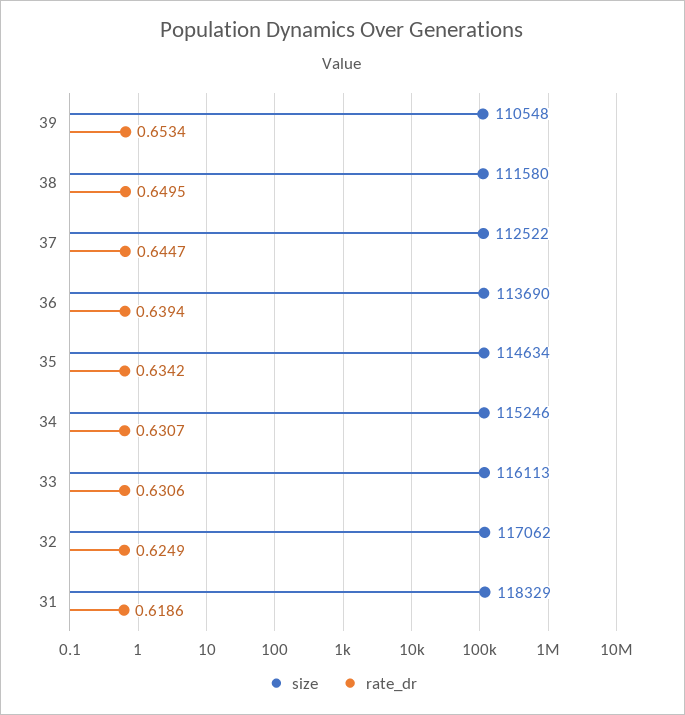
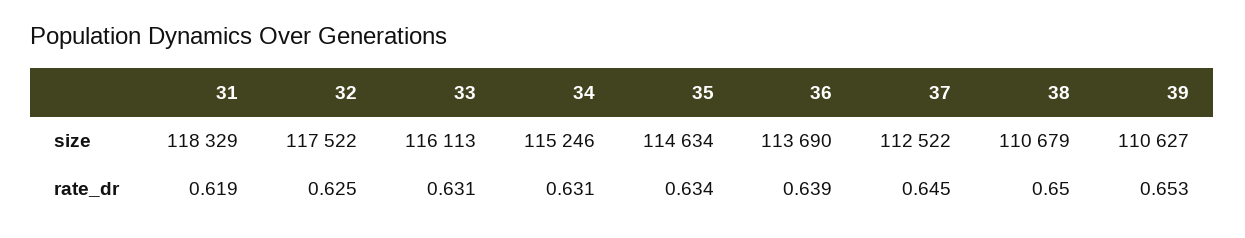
size, 39: 110548 -> 110627
size, 38: 111580 -> 110679
size, 32: 117062 -> 117522

